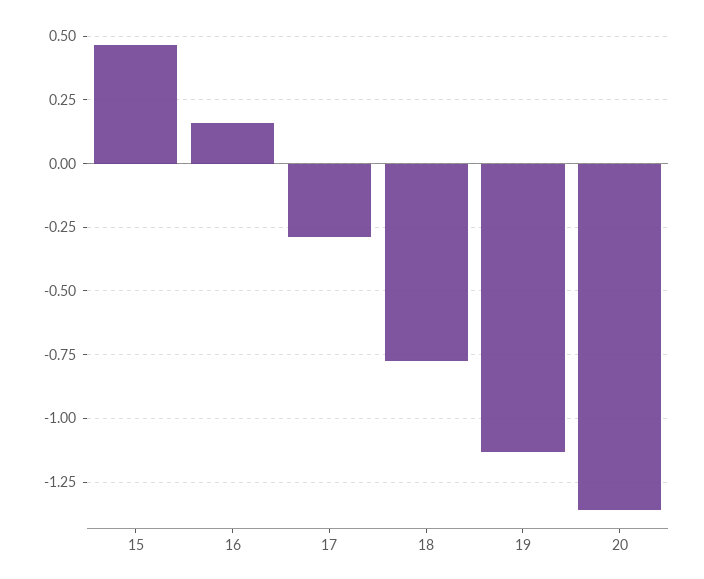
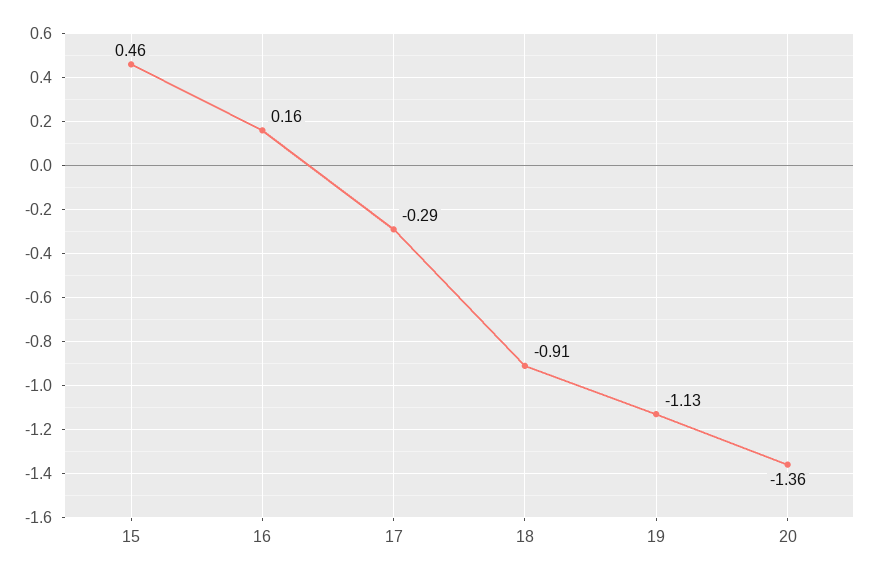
18: -0.775 -> -0.91

